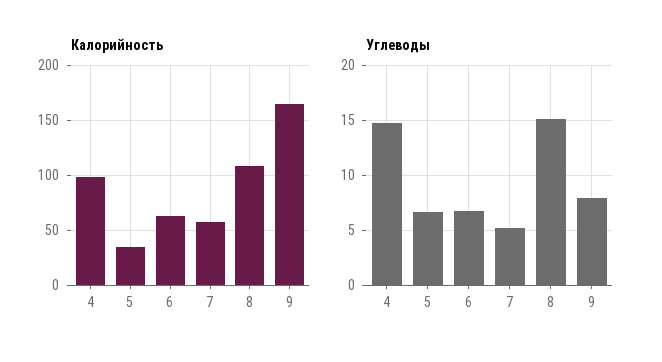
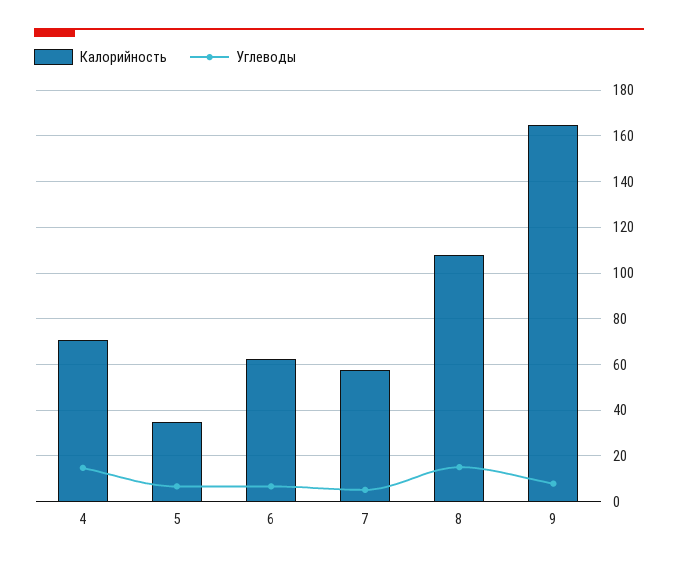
Калорийность, 4: 100 -> 70

